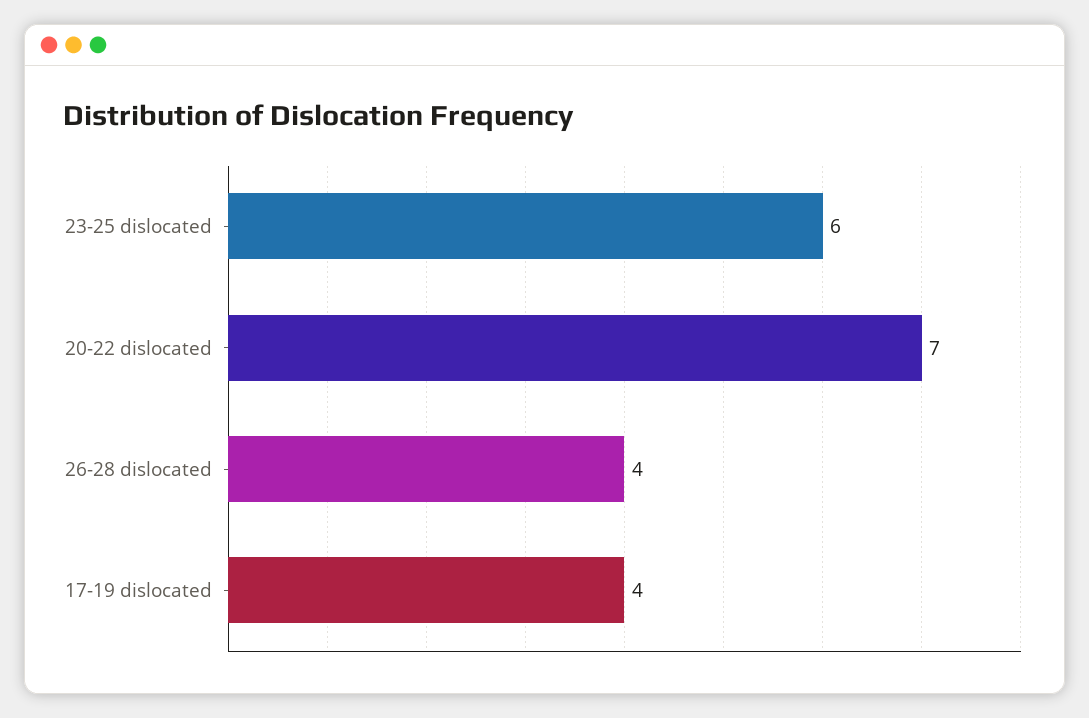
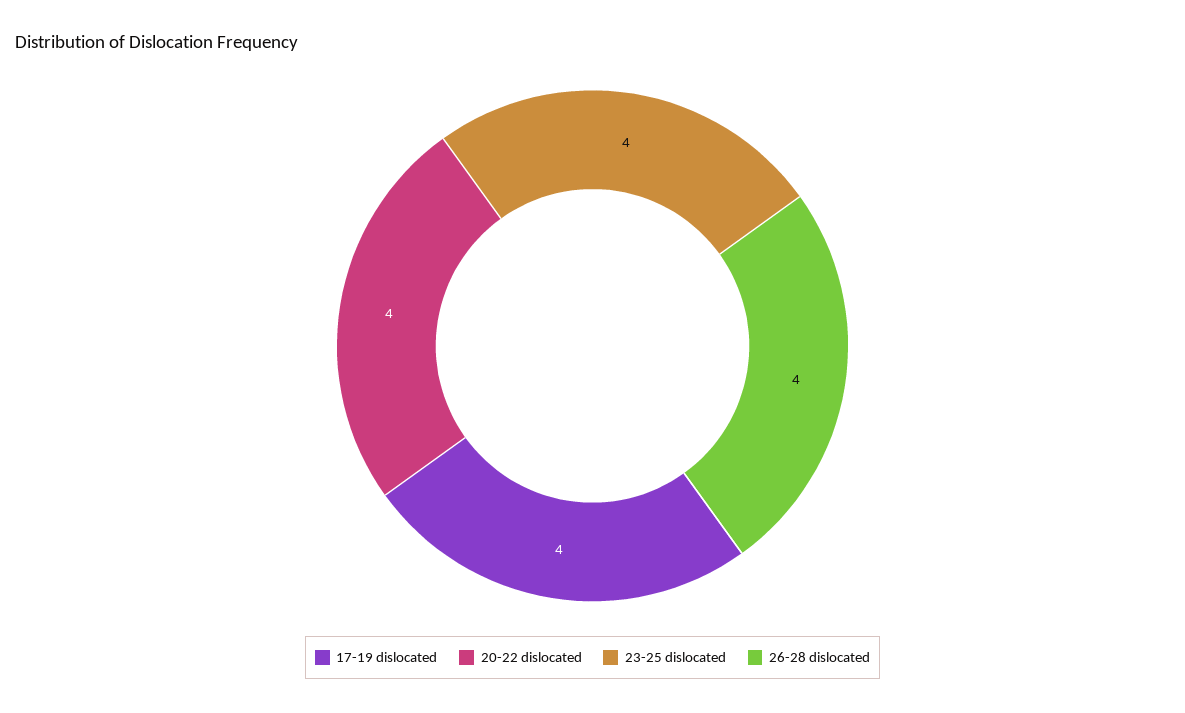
23-25 dislocated: 6 -> 4
20-22 dislocated: 7 -> 4

